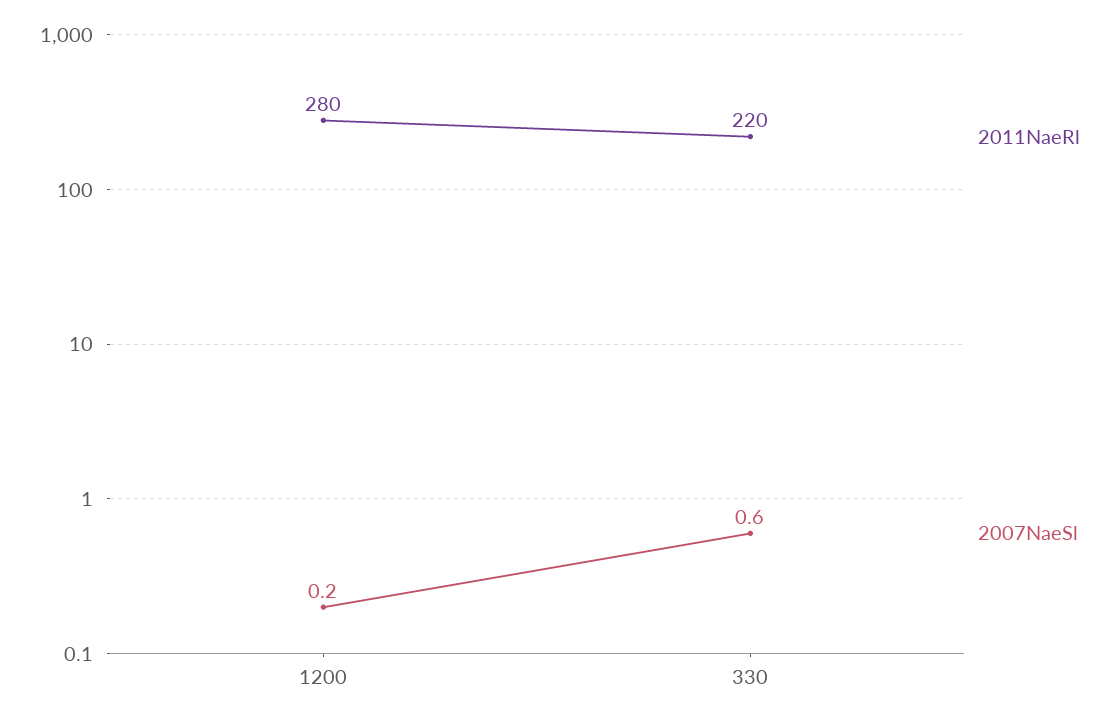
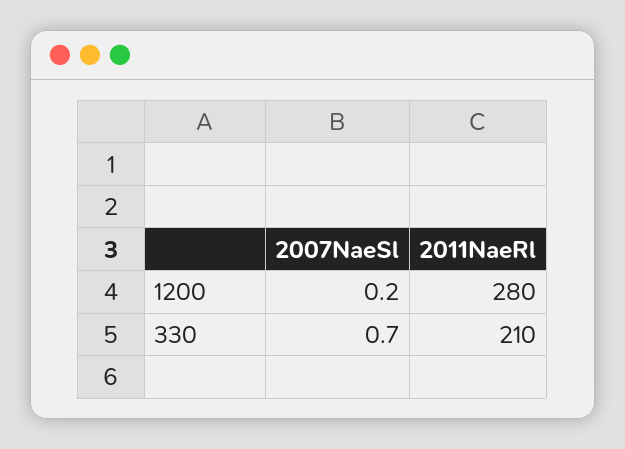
2011NaeRl, 330: 220 -> 210
2007NaeSl, 330: 0.6 -> 0.7

